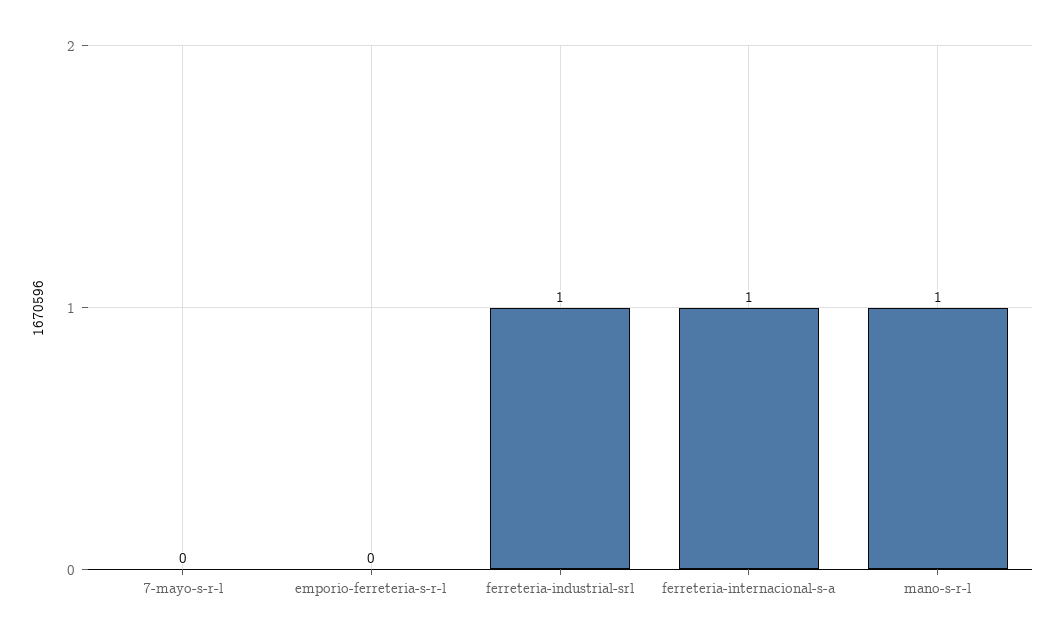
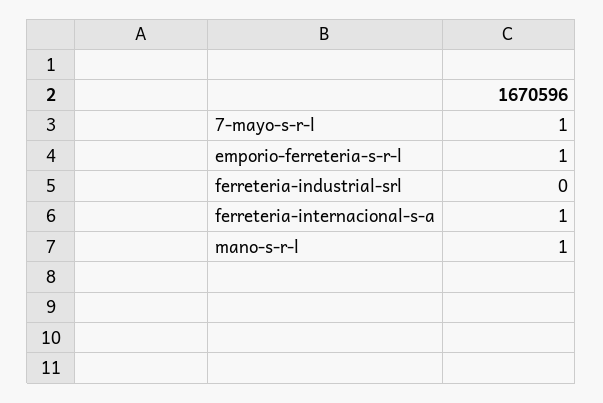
7-mayo-s-r-l: 0 -> 1
emporio-ferreteria-s-r-l: 0 -> 1
ferreteria-industrial-srl: 1 -> 0

